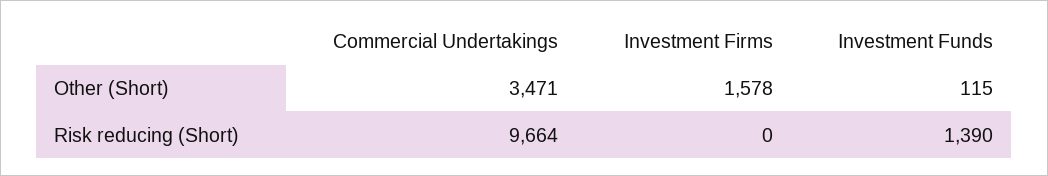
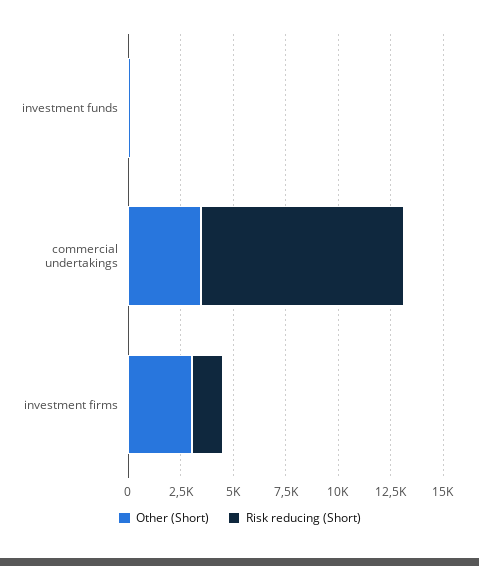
Other (Short), Investment Firms: 1578 -> 3000
Risk reducing (Short), Investment Firms: 0 -> 1500
Risk reducing (Short), Investment Funds: 1390 -> 0

